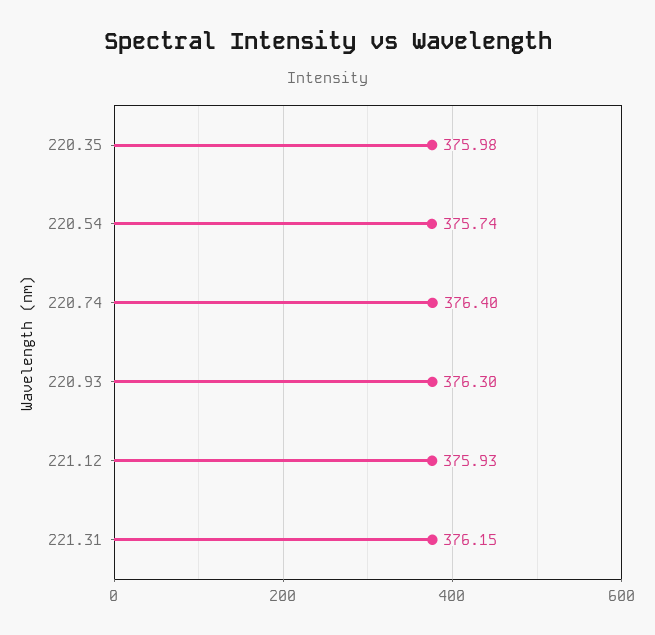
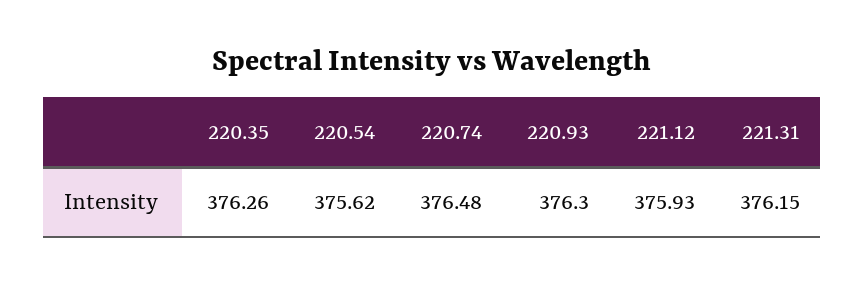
220.35: 375.98 -> 376.26
220.54: 375.74 -> 375.62
220.74: 376.4 -> 376.48

